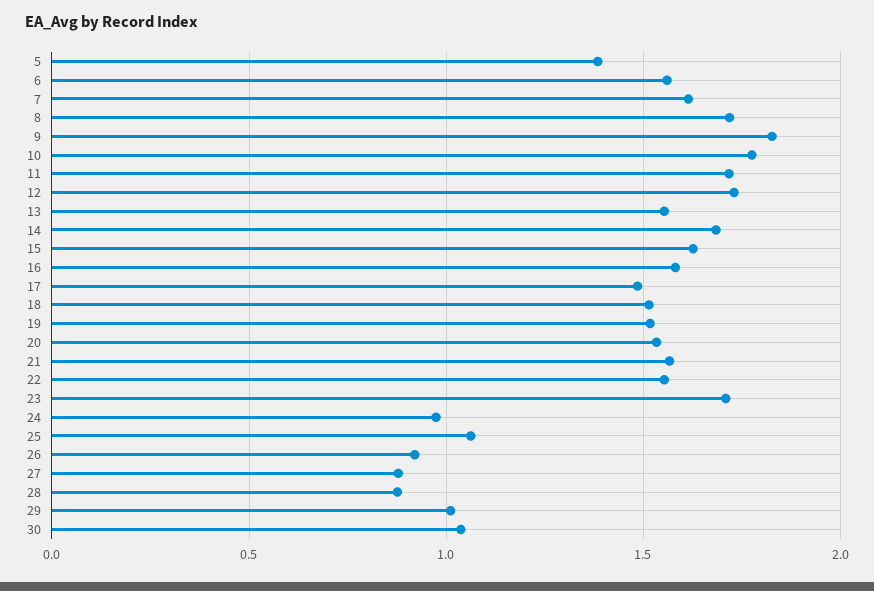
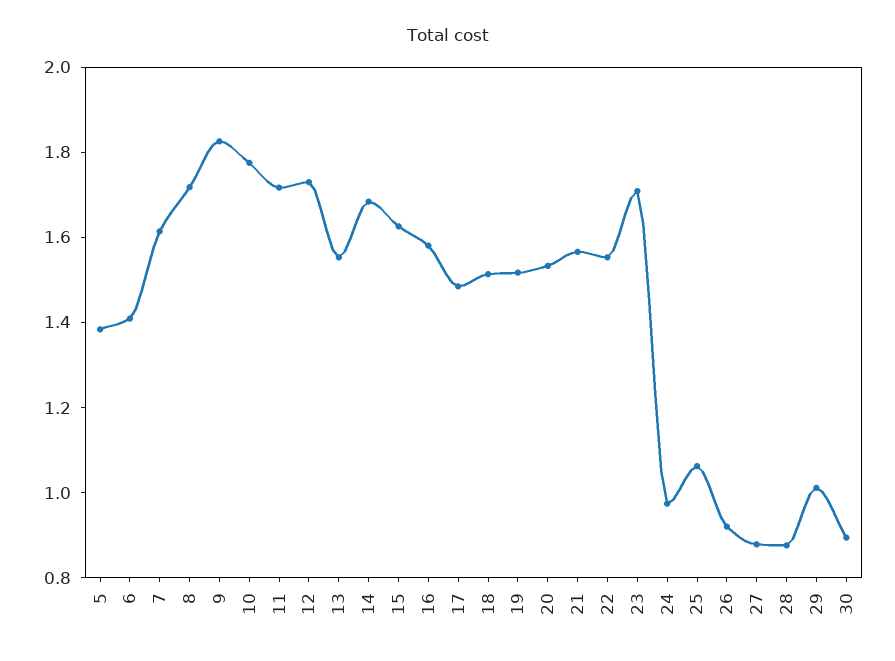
6: 1.55 -> 1.4
30: 1.05 -> 0.9

